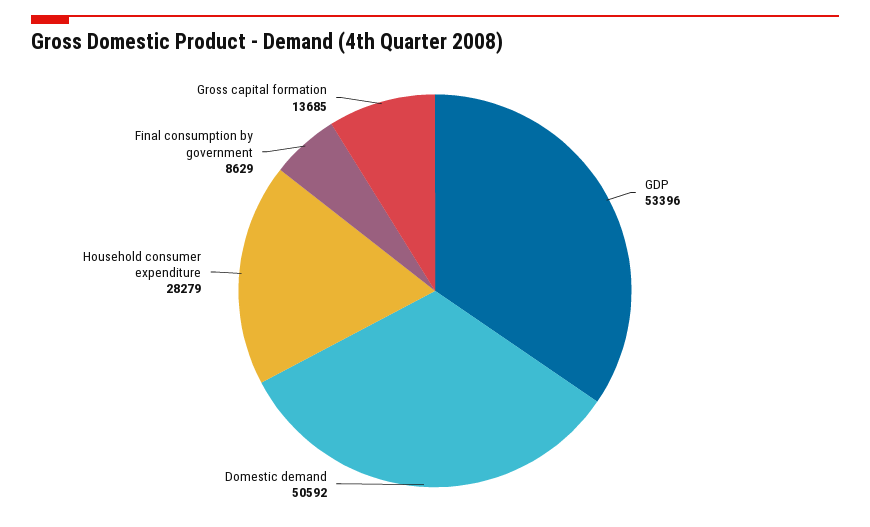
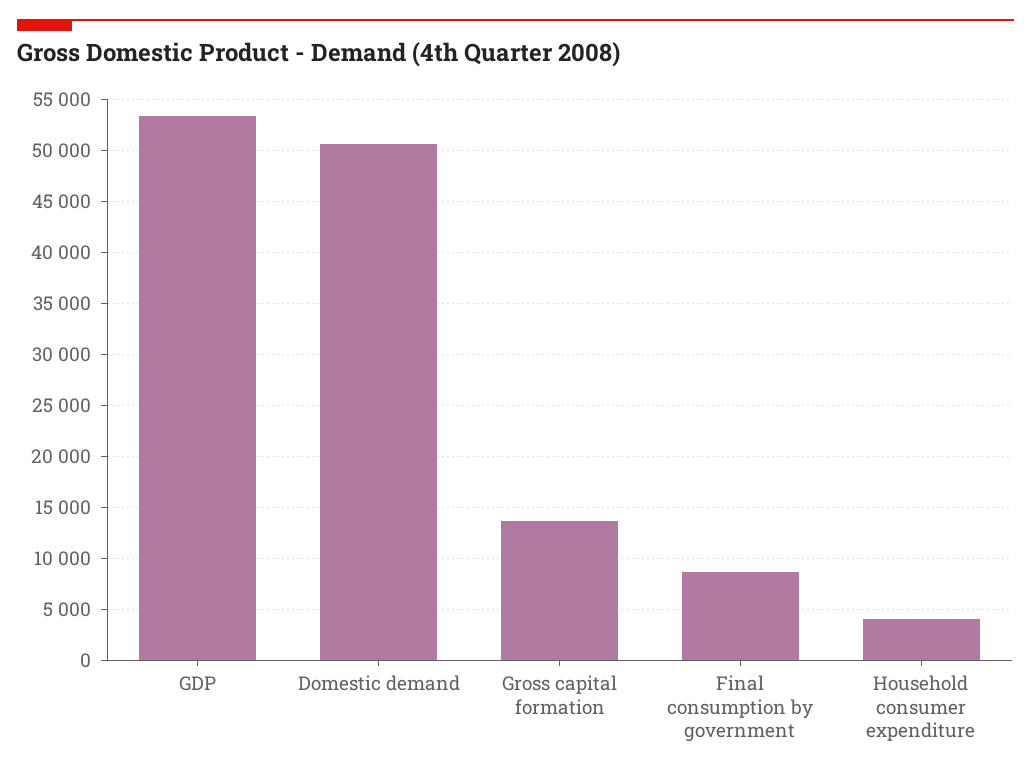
Household consumer expenditure: 28279 -> 4000

